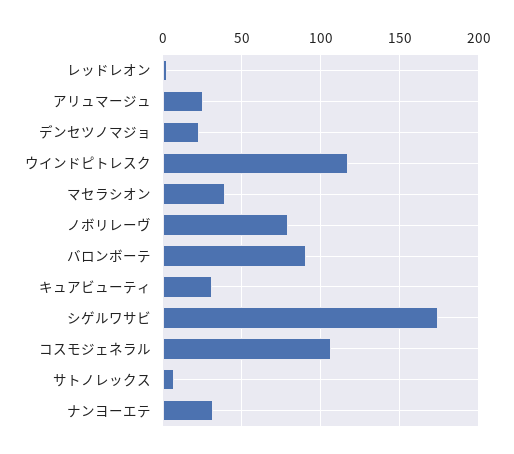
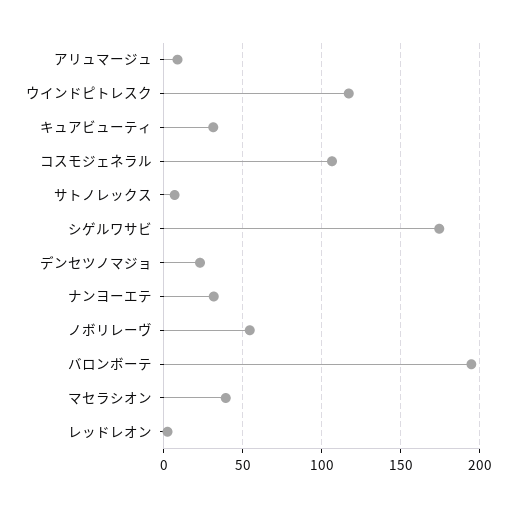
アリュマージュ: 25 -> 10
ノボリレーヴ: 80 -> 55
バロンボーテ: 90 -> 195

